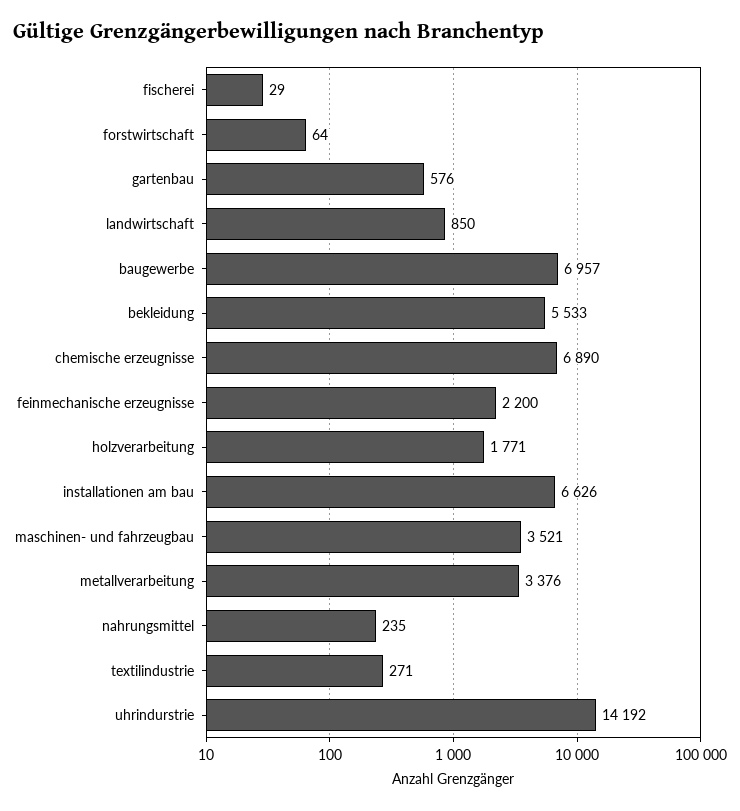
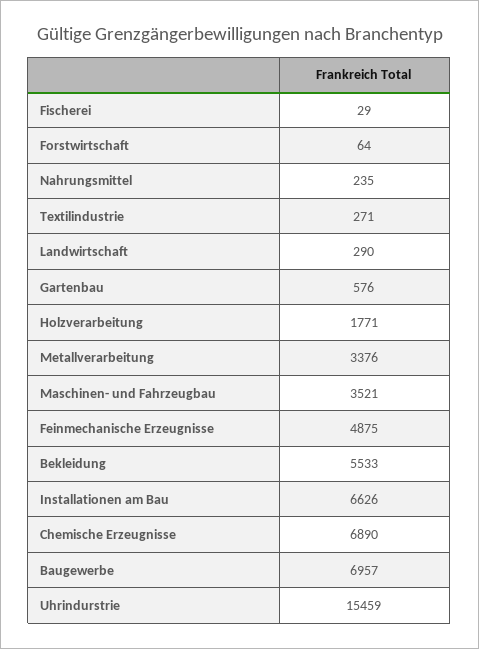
landwirtschaft: 850 -> 290
feinmechanische erzeugnisse: 2200 -> 4875
uhrindurstrie: 14192 -> 15459

